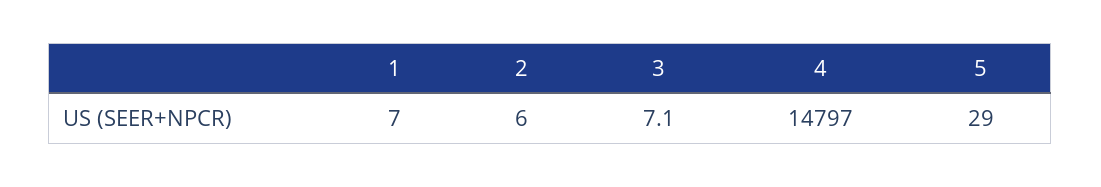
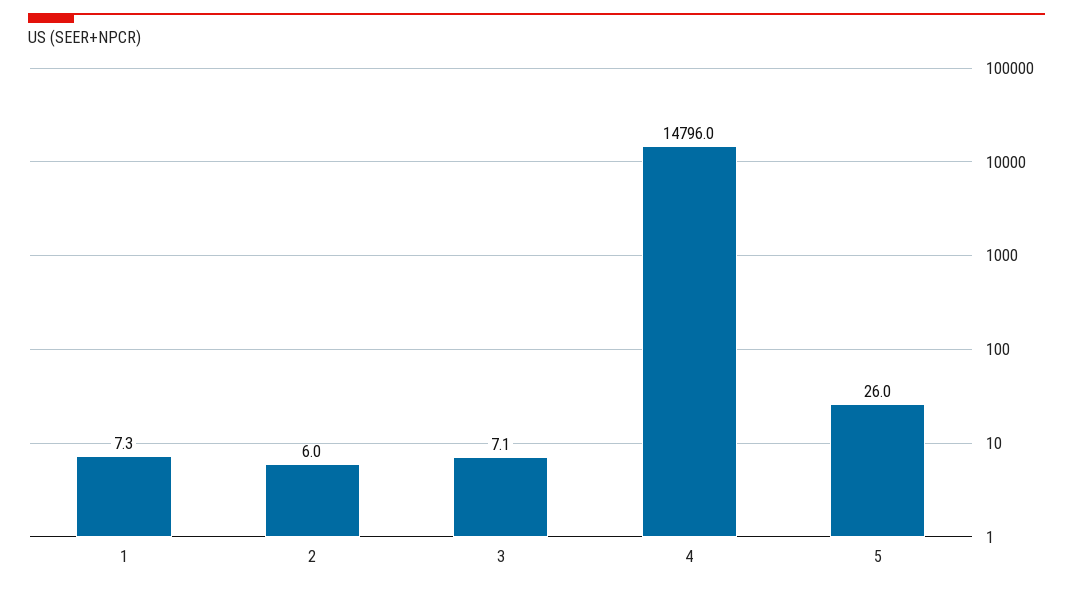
1: 7 -> 7.3
4: 14797 -> 14796
5: 29 -> 26

